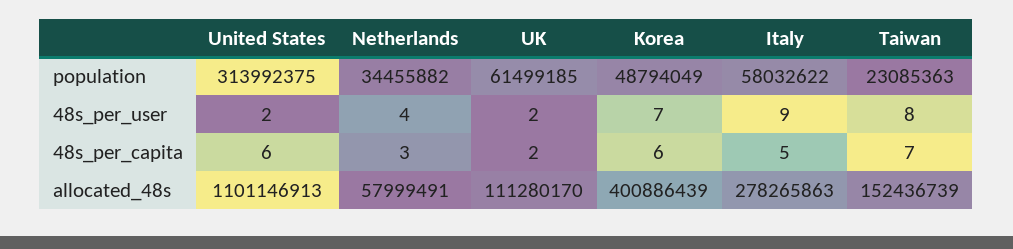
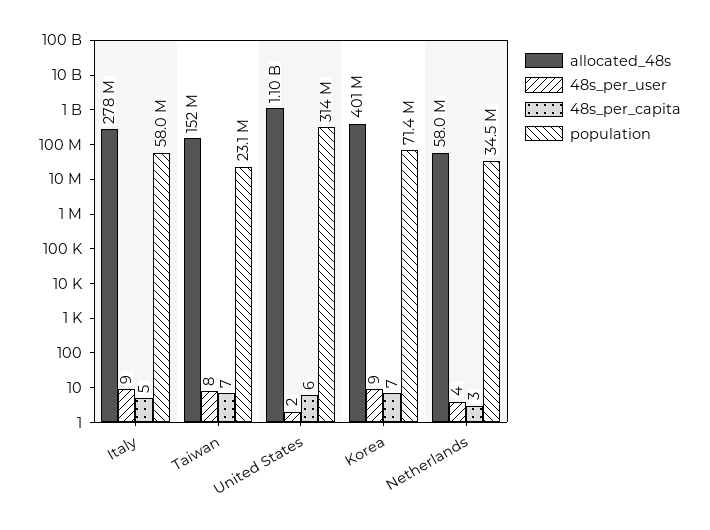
population, UK: 61499185 -> none
population, Korea: 48794049 -> 71400000
48s_per_user, UK: 2 -> none
48s_per_user, Korea: 7 -> 9
48s_per_capita, UK: 2 -> none
48s_per_capita, Korea: 6 -> 7
allocated_48s, UK: 111280170 -> none

